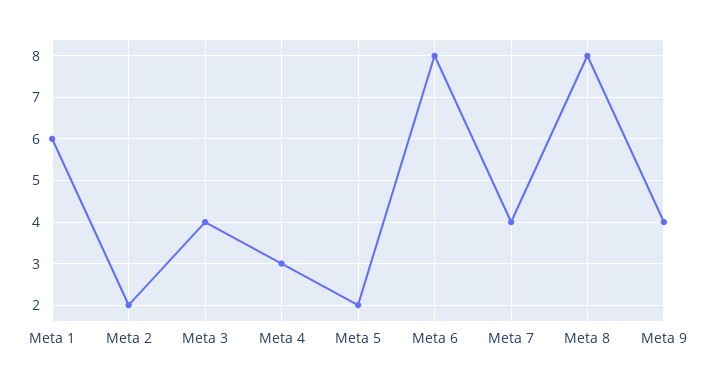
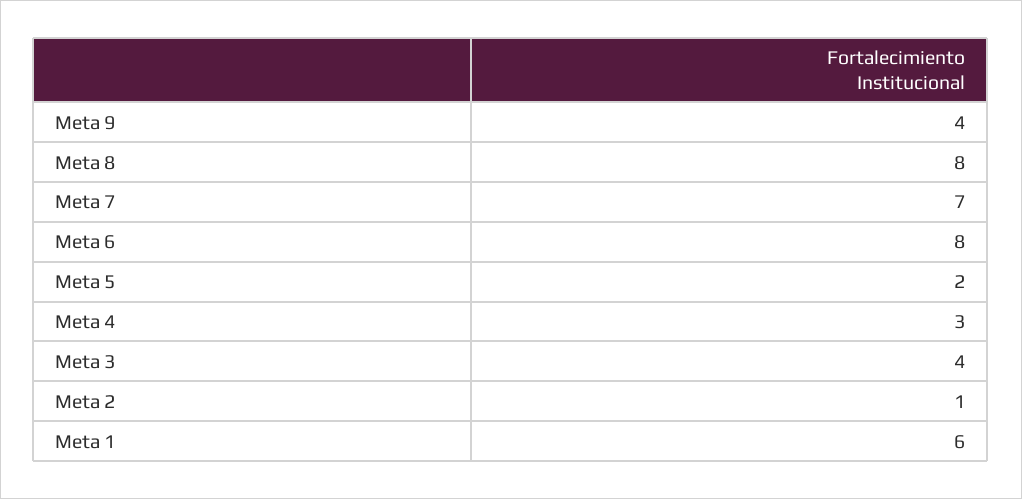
Meta 2: 2 -> 1
Meta 7: 4 -> 7

